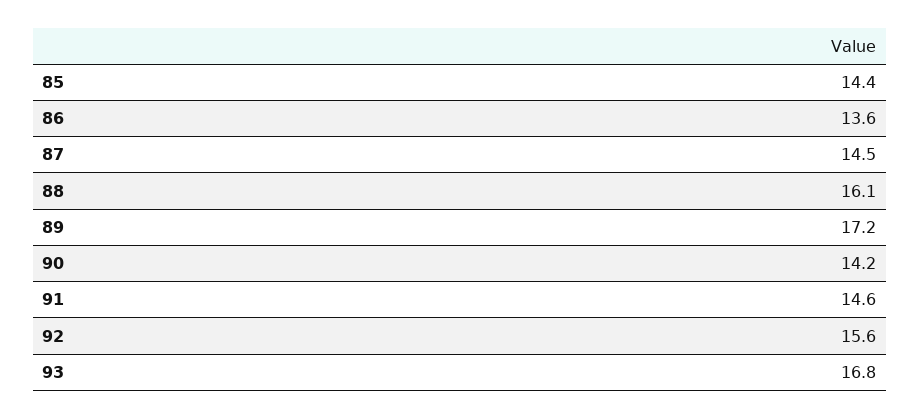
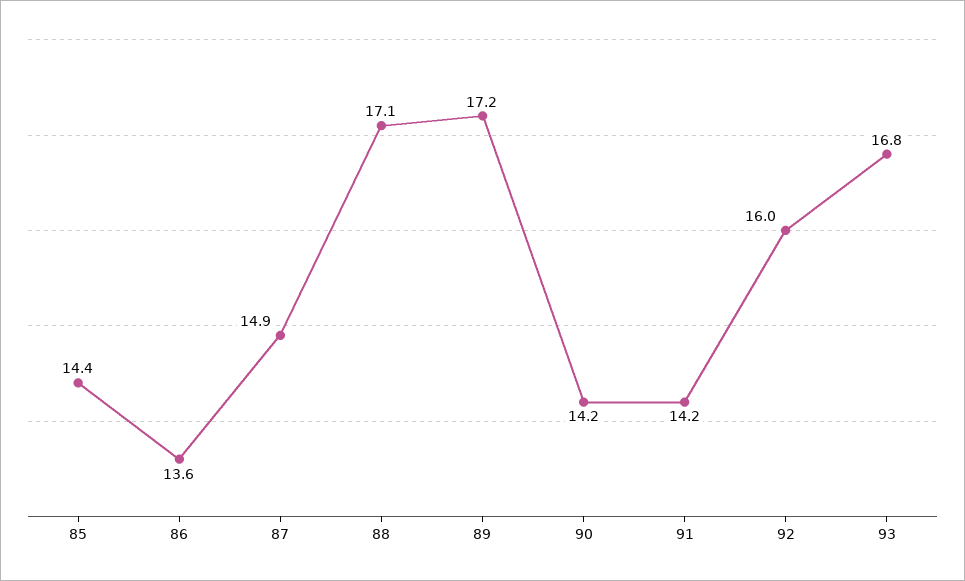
87: 14.5 -> 14.9
88: 16.1 -> 17.1
91: 14.6 -> 14.2
92: 15.6 -> 16

